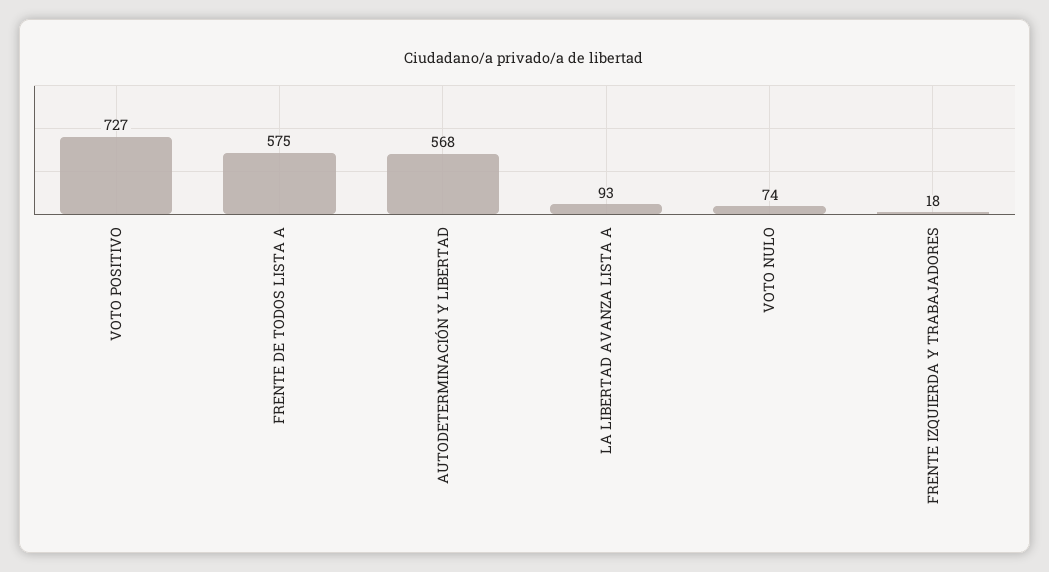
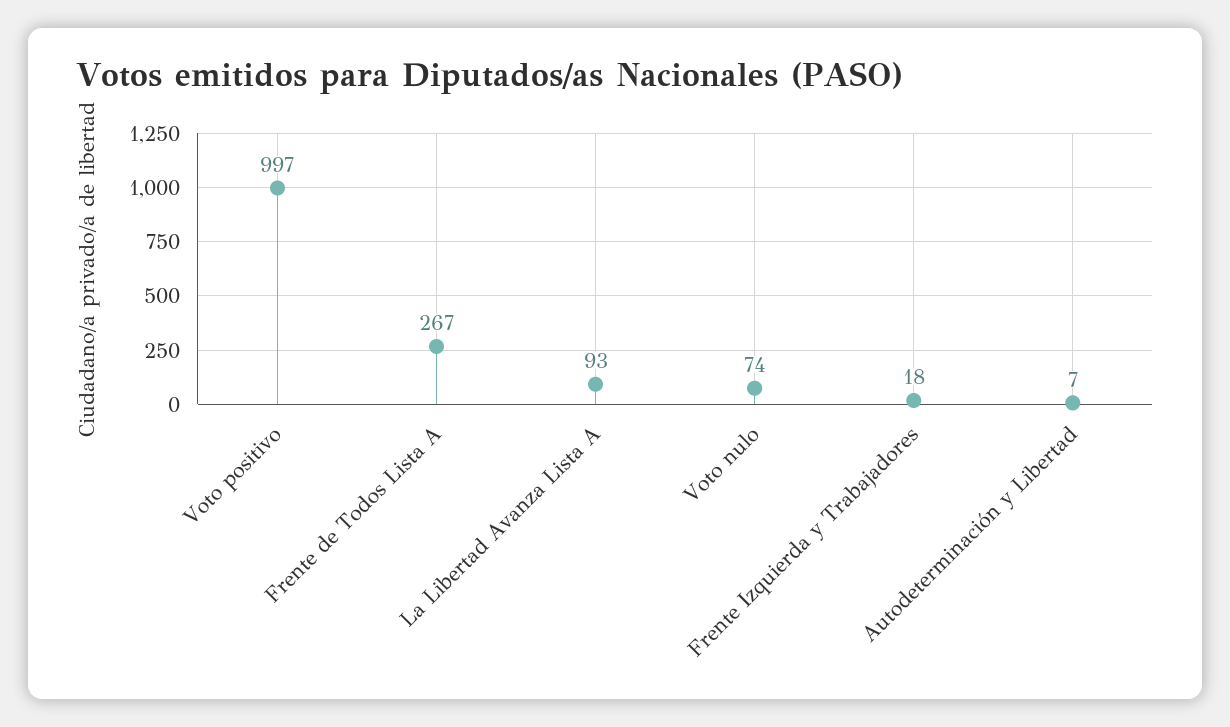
VOTO POSITIVO: 727 -> 997
FRENTE DE TODOS LISTA A: 575 -> 267
AUTODETERMINACIÓN Y LIBERTAD: 568 -> 7

